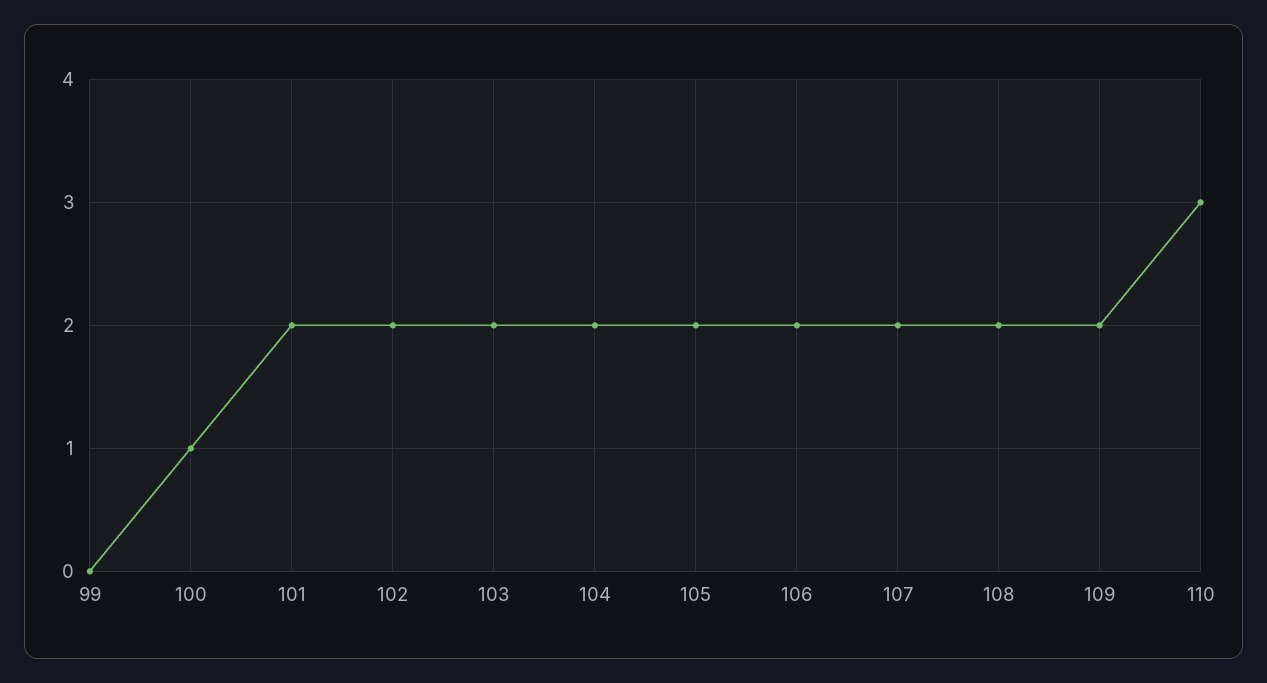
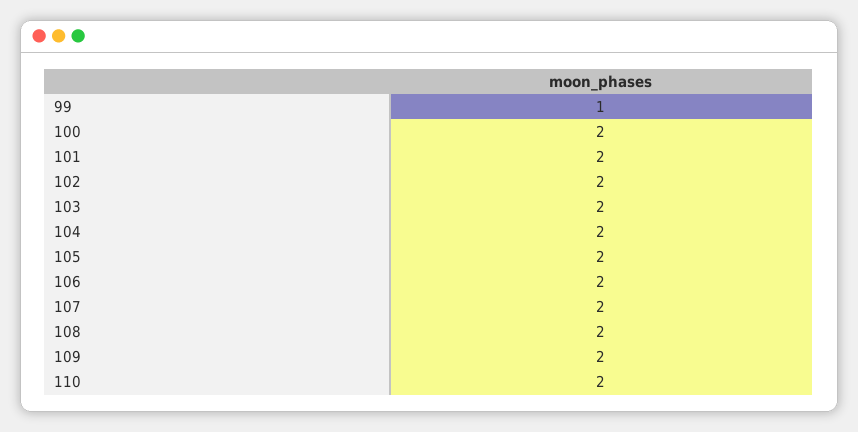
99: 0 -> 1
100: 1 -> 2
110: 3 -> 2

